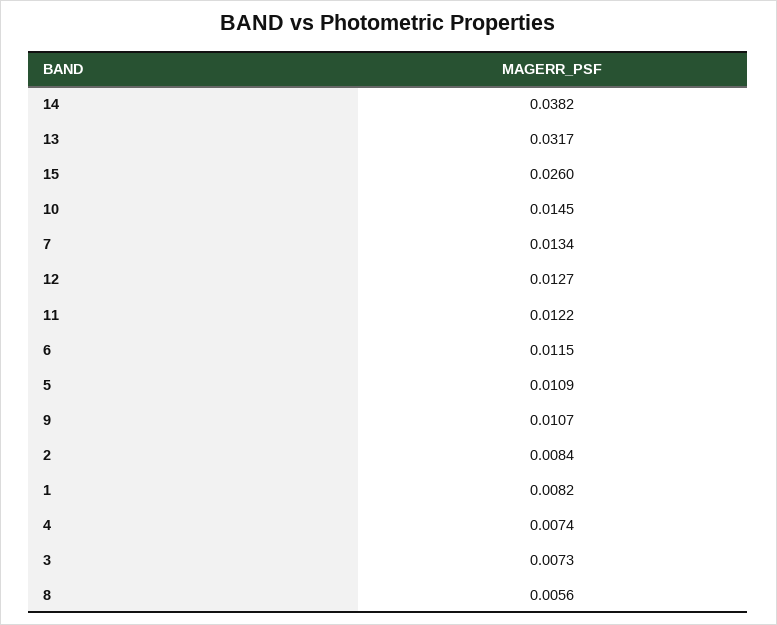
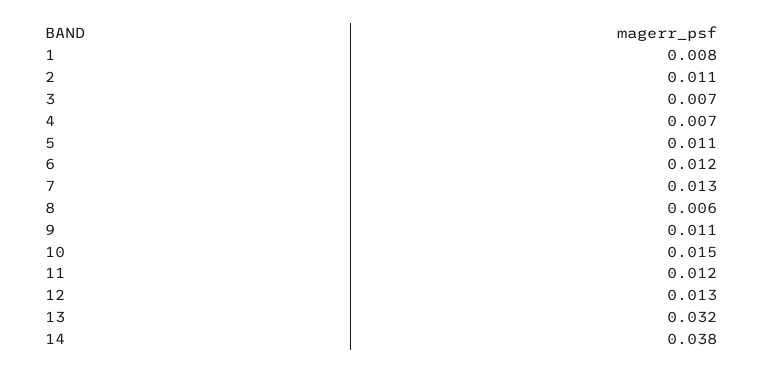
15: 0.026 -> none
2: 0.0084 -> 0.011

